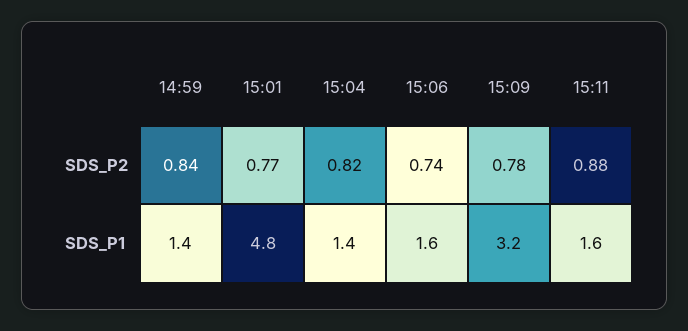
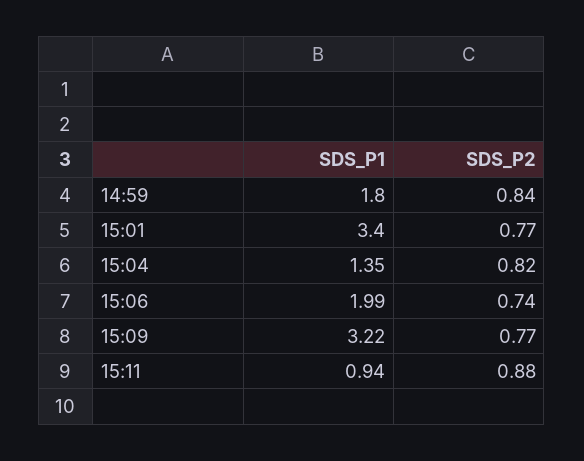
15:09, SDS_P2: 0.78 -> 0.77
14:59, SDS_P1: 1.4 -> 1.8
15:01, SDS_P1: 4.8 -> 3.4
15:06, SDS_P1: 1.6 -> 1.99
15:11, SDS_P1: 1.6 -> 0.94

